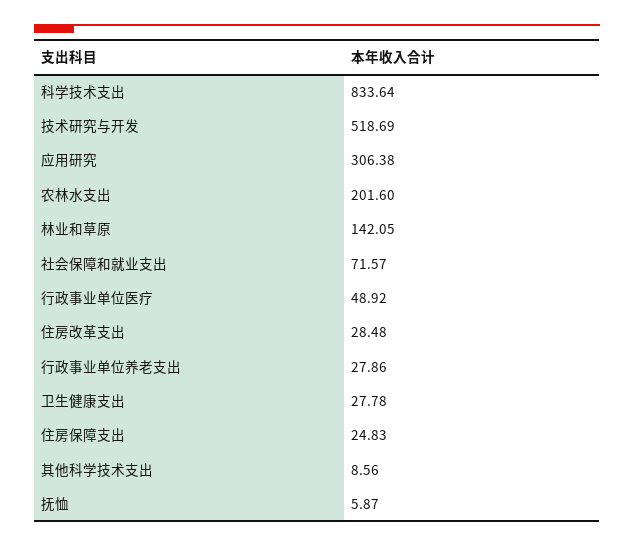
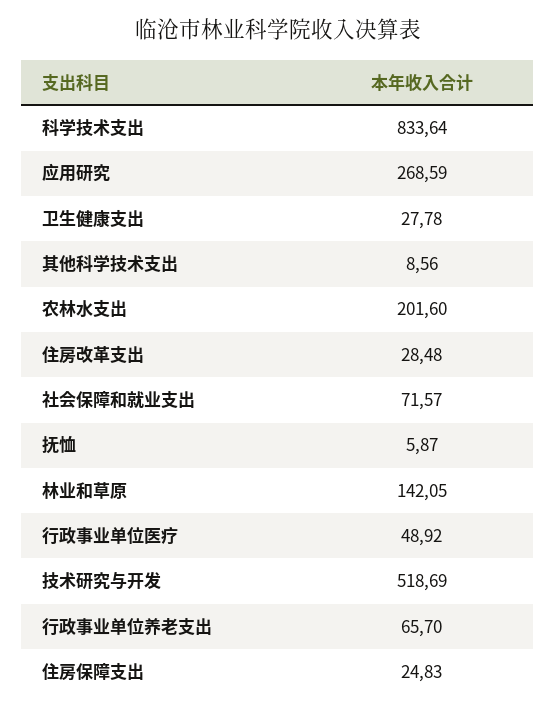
应用研究: 306.38 -> 268.59
行政事业单位养老支出: 27.86 -> 65.7

